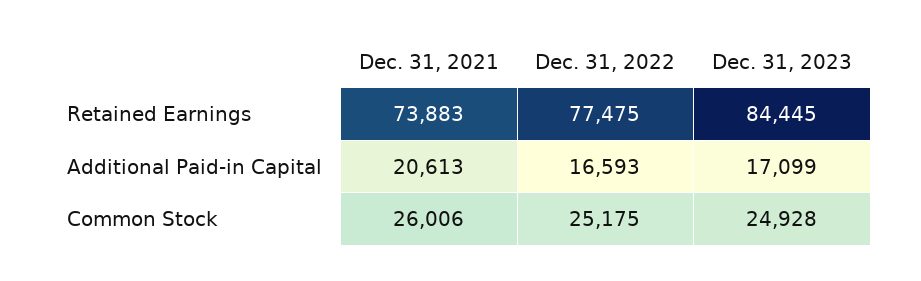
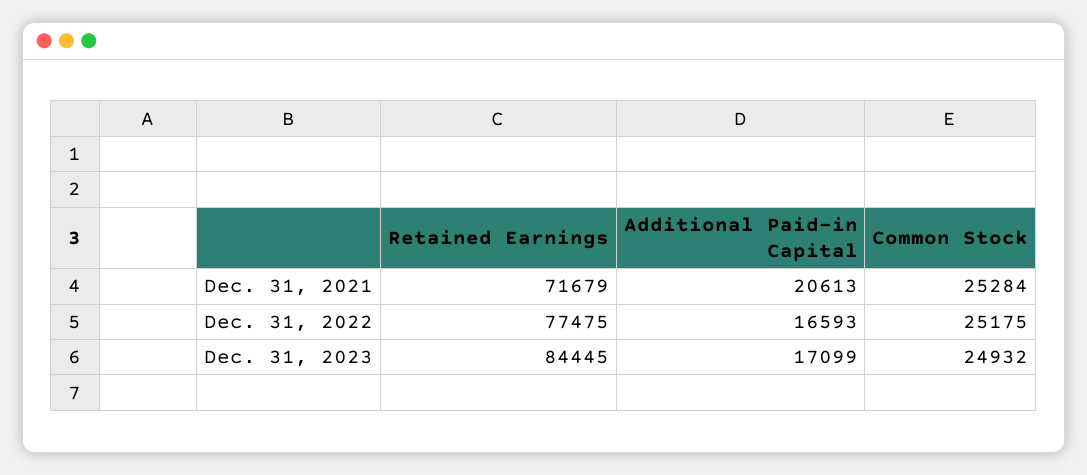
Dec. 31, 2021, Retained Earnings: 73883 -> 71679
Dec. 31, 2021, Common Stock: 26006 -> 25284
Dec. 31, 2023, Common Stock: 24928 -> 24932

